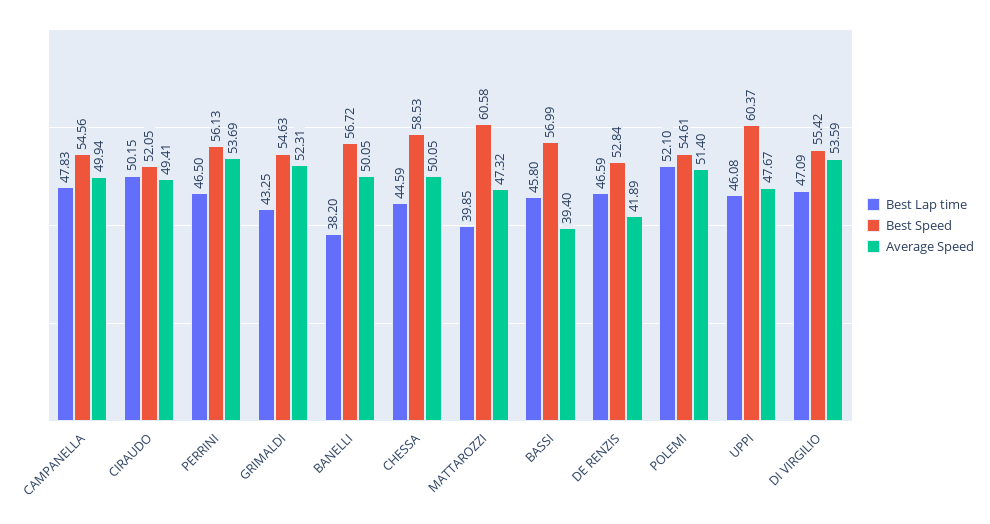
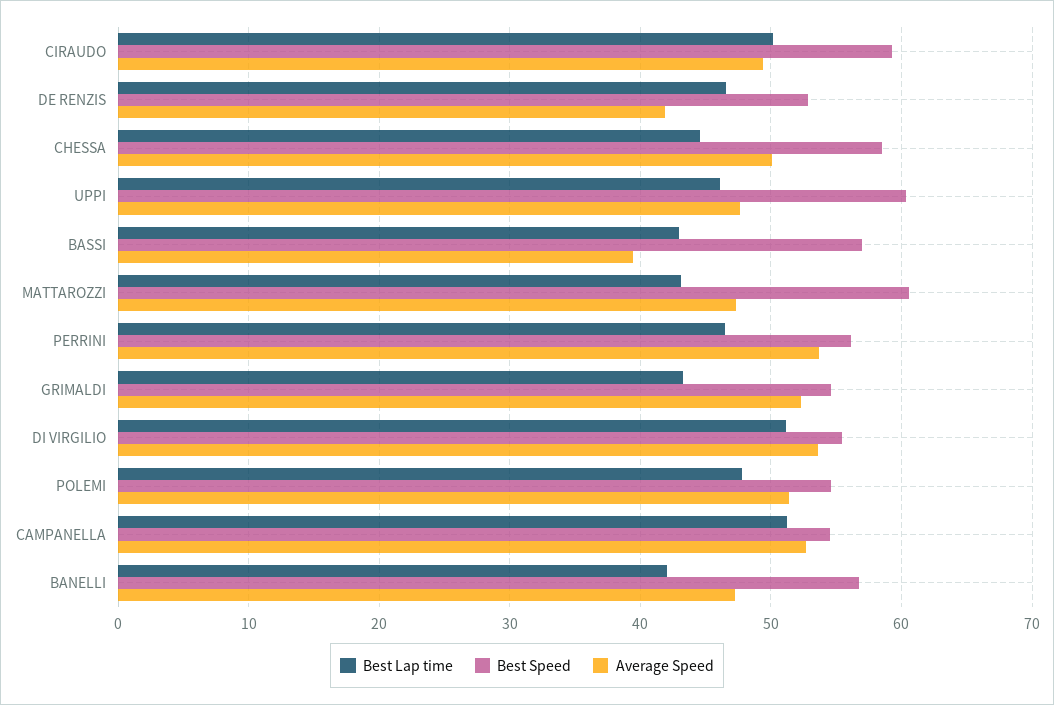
Best Lap time, CAMPANELLA: 47.83 -> 51
Average Speed, CAMPANELLA: 49.94 -> 53
Best Speed, CIRAUDO: 52.05 -> 59
Best Lap time, BANELLI: 38.2 -> 42
Average Speed, BANELLI: 50.05 -> 47
Best Lap time, MATTAROZZI: 39.85 -> 43
Best Lap time, BASSI: 45.8 -> 43
Best Lap time, POLEMI: 52.1 -> 48
Best Lap time, DI VIRGILIO: 47.09 -> 51

